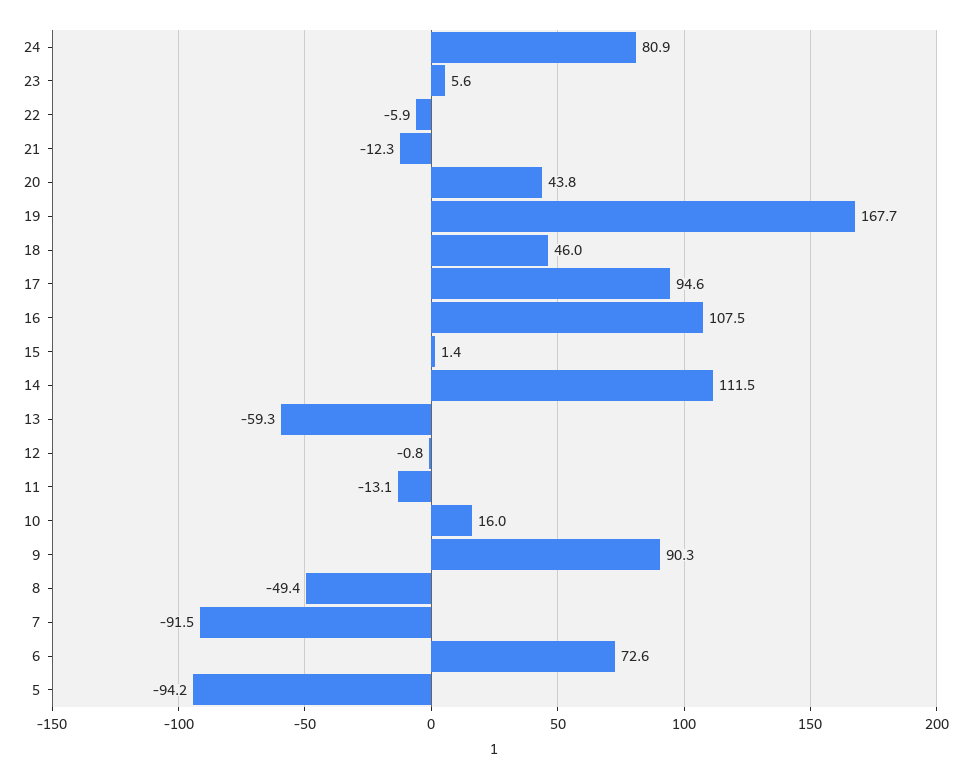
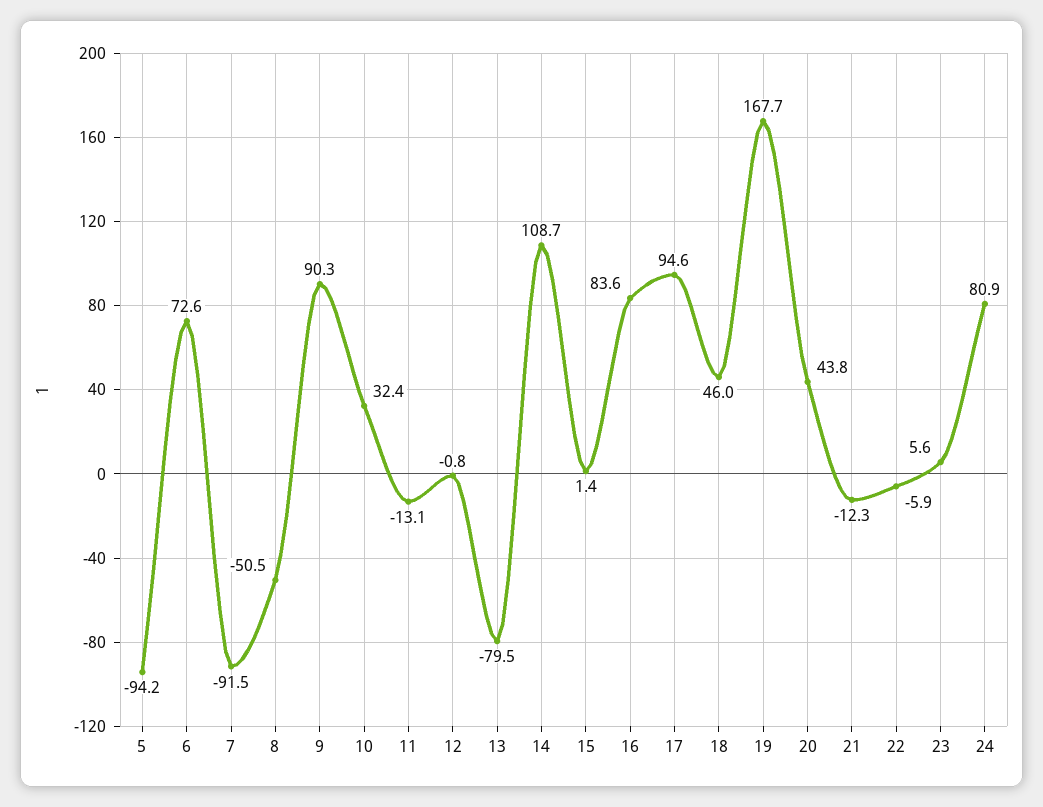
16: 107.5 -> 83.6
14: 111.5 -> 108.7
13: -59.3 -> -79.5
10: 16 -> 32.4
8: -49.4 -> -50.5

